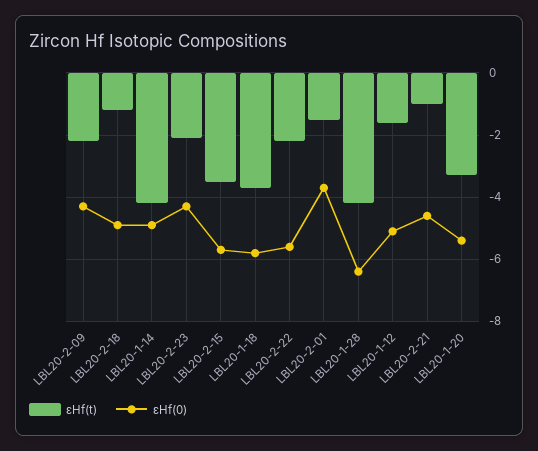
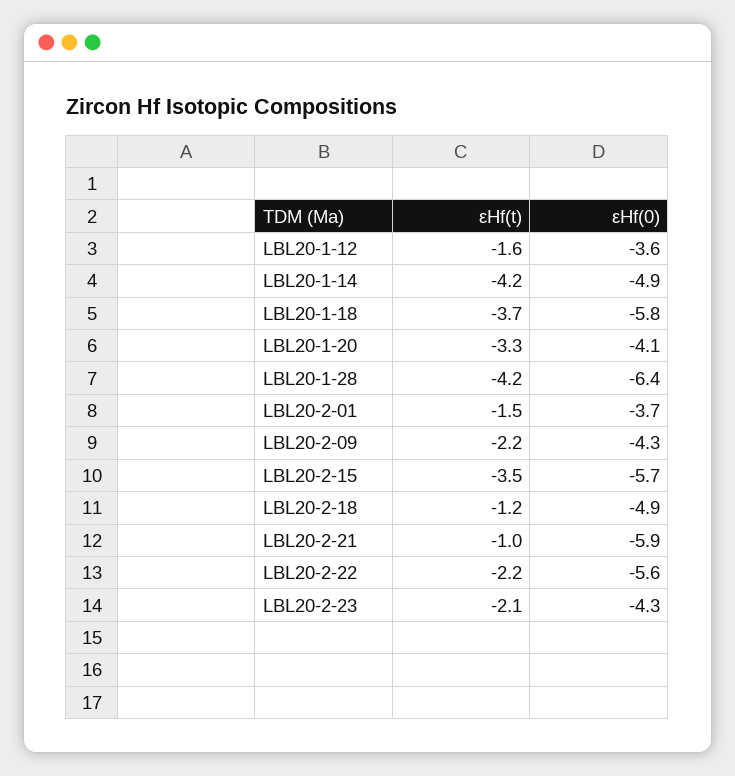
εHf(0), LBL20-1-12: -5 -> -3.6
εHf(0), LBL20-2-21: -4.5 -> -5.9
εHf(0), LBL20-1-20: -5.5 -> -4.1

